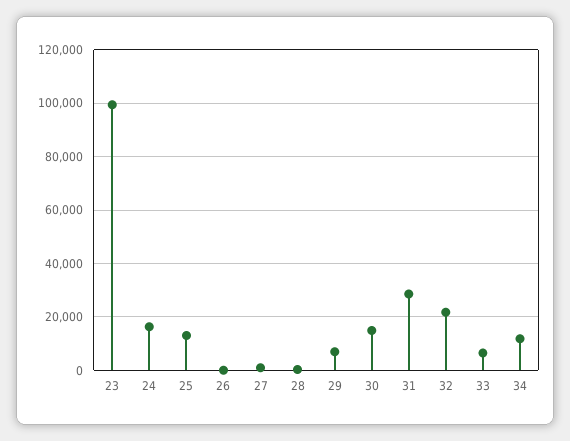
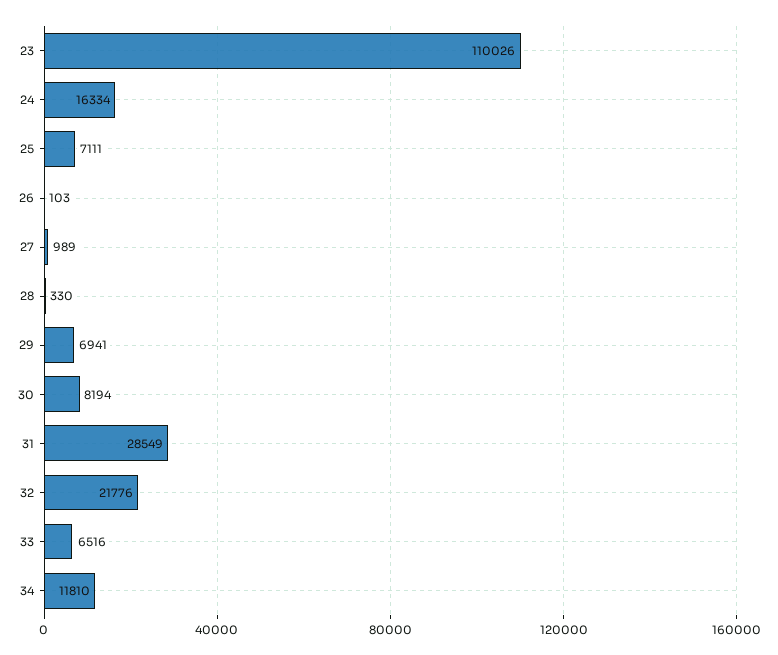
23: 100000 -> 110026
25: 12500 -> 7111
30: 15000 -> 8194

